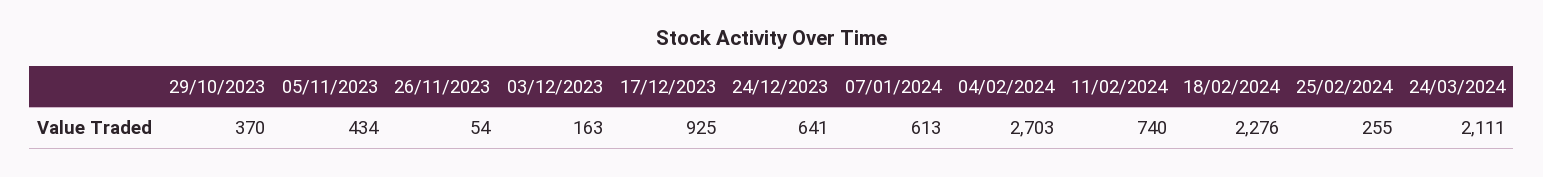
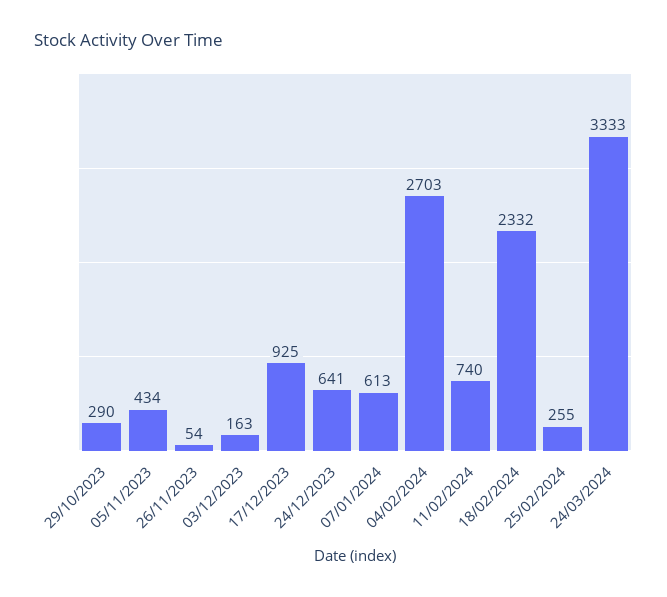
29/10/2023: 370 -> 290
18/02/2024: 2276 -> 2332
24/03/2024: 2111 -> 3333

